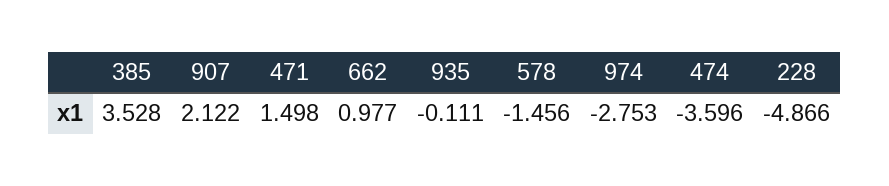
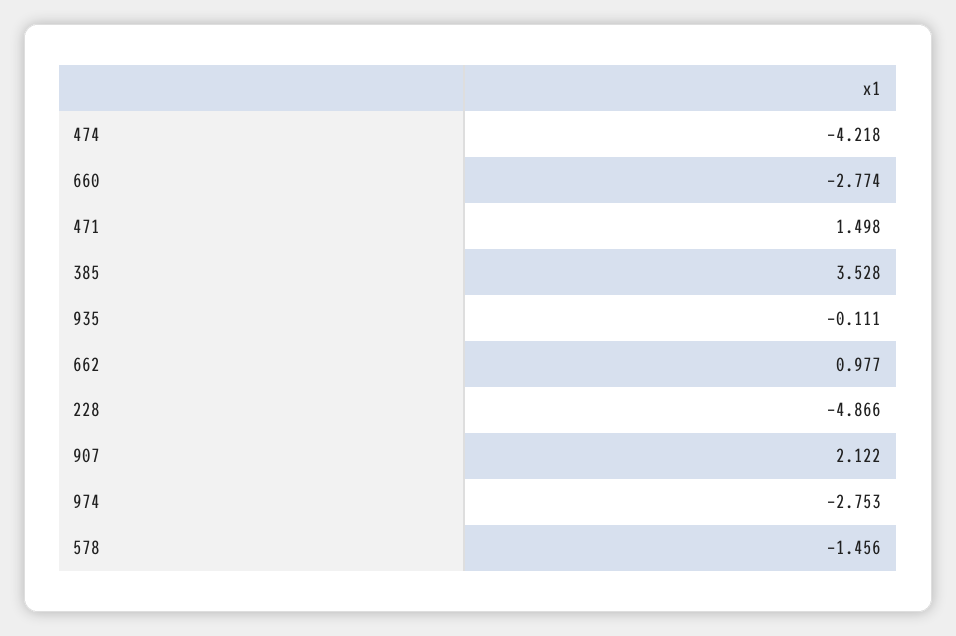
474: -3.596 -> -4.218
660: none -> -2.774

